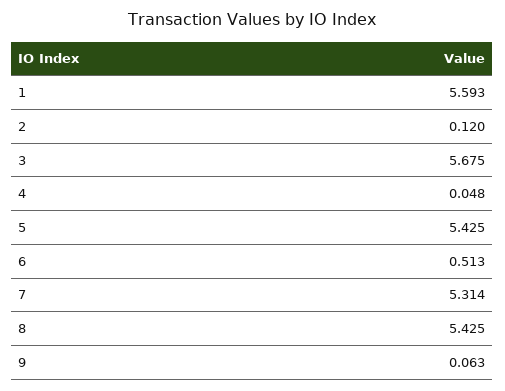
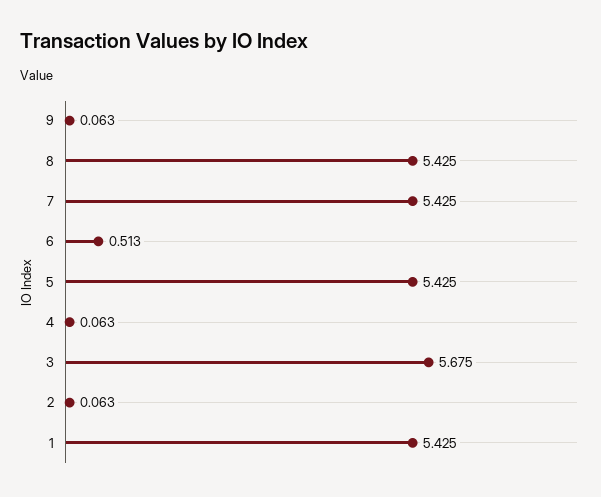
1: 5.593 -> 5.425
2: 0.12 -> 0.063
4: 0.048 -> 0.063
7: 5.314 -> 5.425

